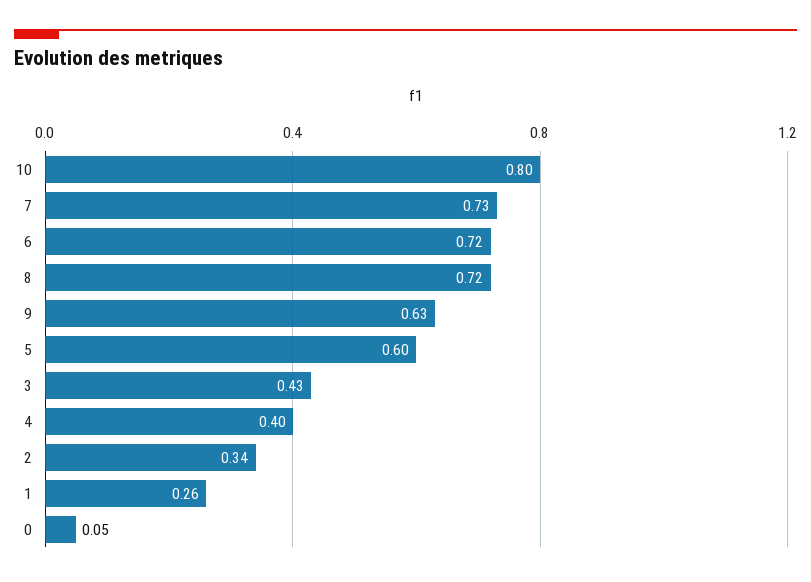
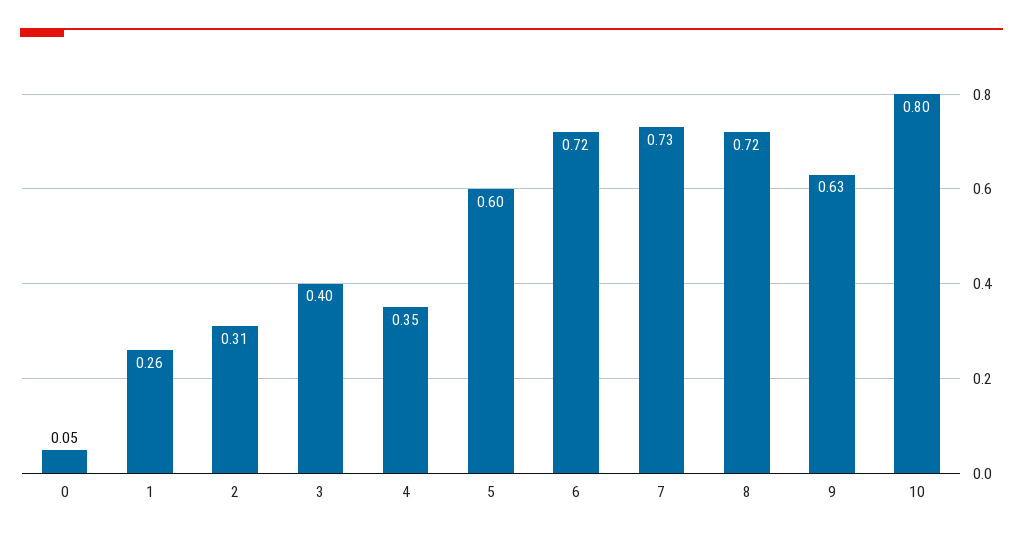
3: 0.43 -> 0.4
4: 0.4 -> 0.35
2: 0.34 -> 0.31

